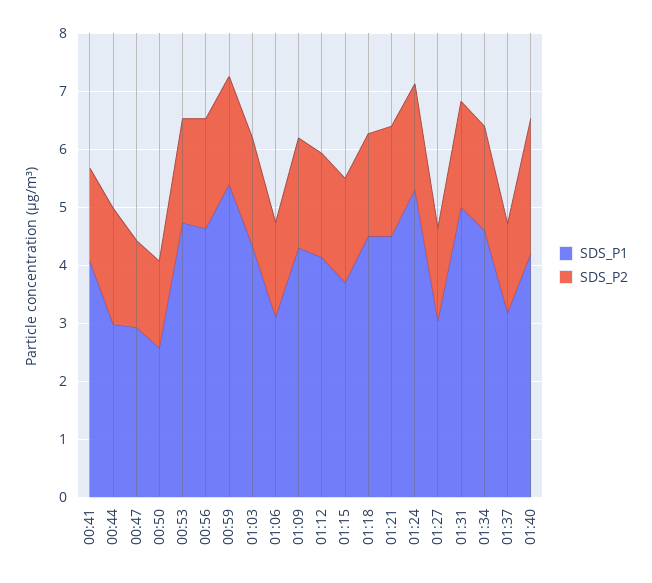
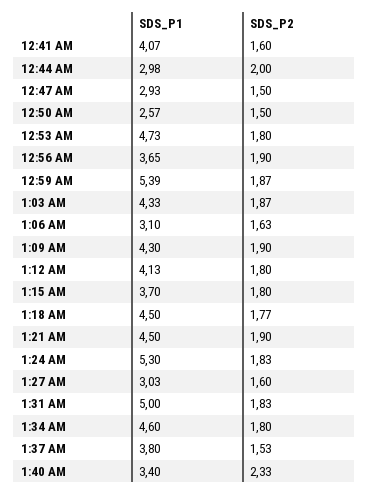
SDS_P1, 00:56: 4.6 -> 3.65
SDS_P1, 01:37: 3.2 -> 3.8
SDS_P1, 01:40: 4.2 -> 3.4

